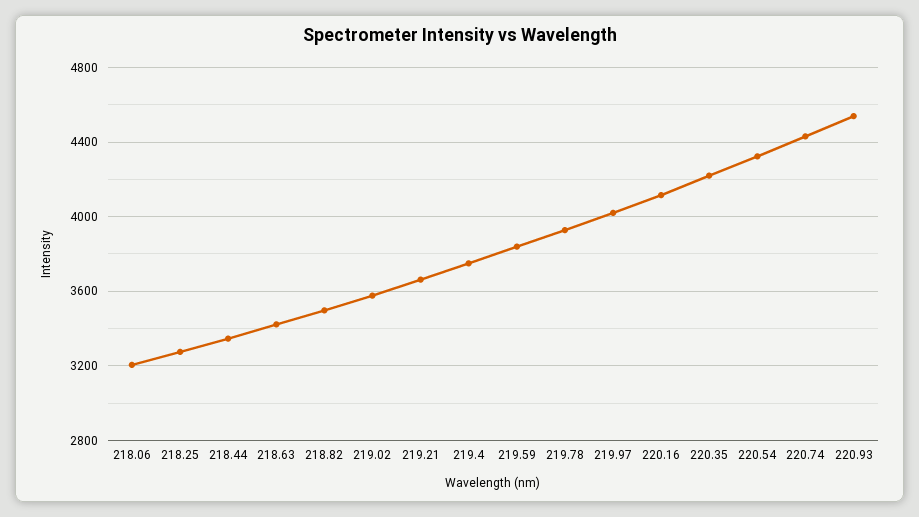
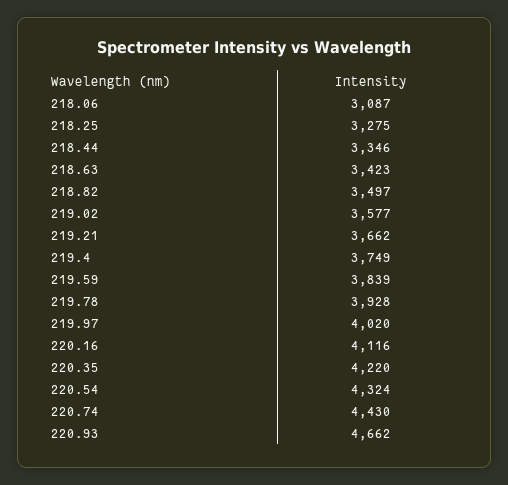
218.06: 3200 -> 3087
220.93: 4550 -> 4662

